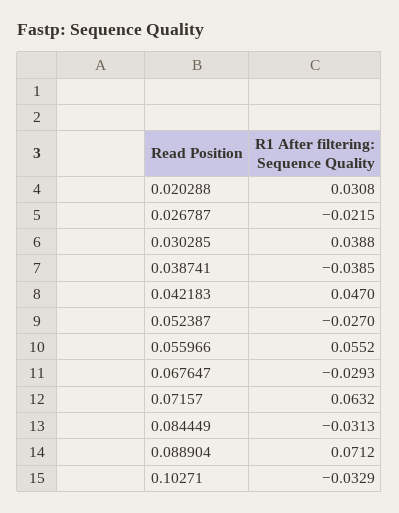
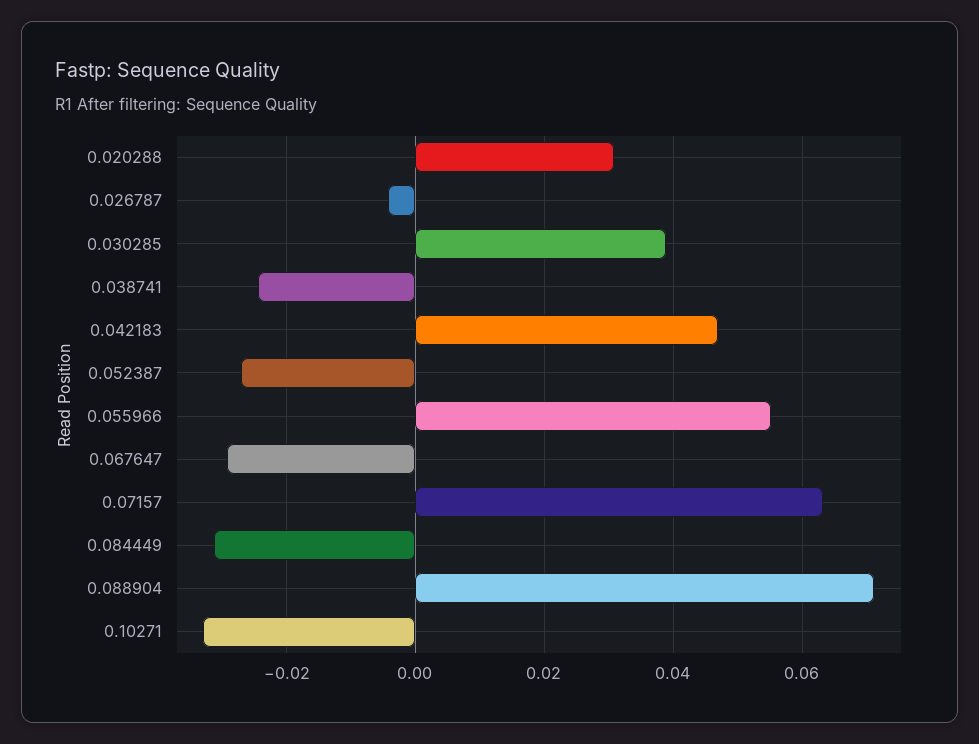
0.026787: -0.0215 -> -0.004
0.038741: -0.0385 -> -0.024

